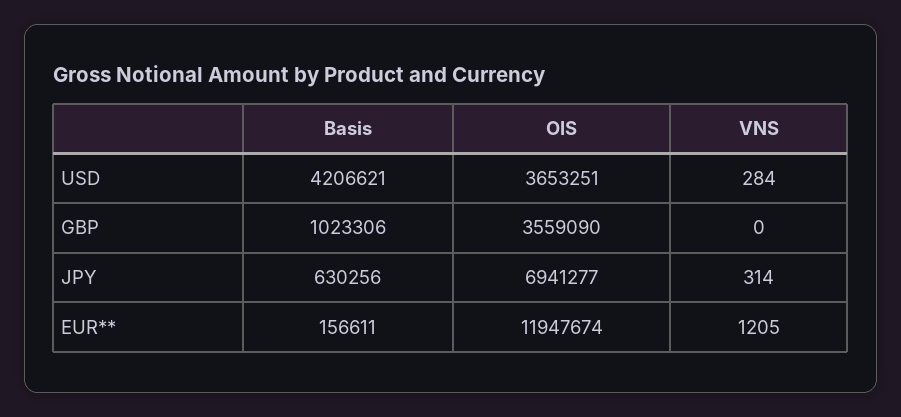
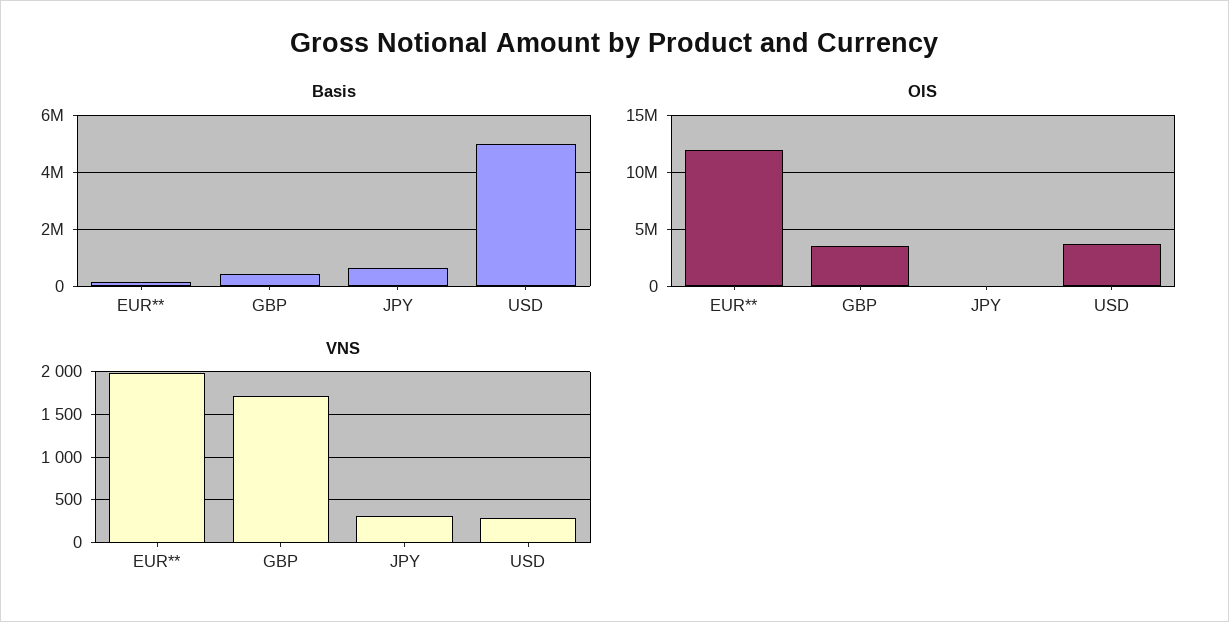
Basis, USD: 4206621 -> 5000000
Basis, GBP: 1023306 -> 500000
VNS, GBP: 0 -> 1700
OIS, JPY: 6941277 -> 0
VNS, EUR**: 1205 -> 2000

